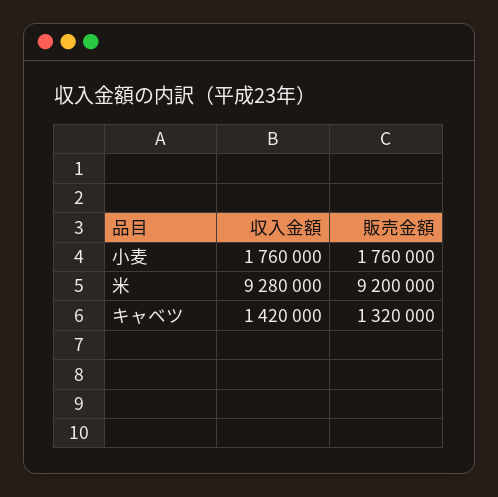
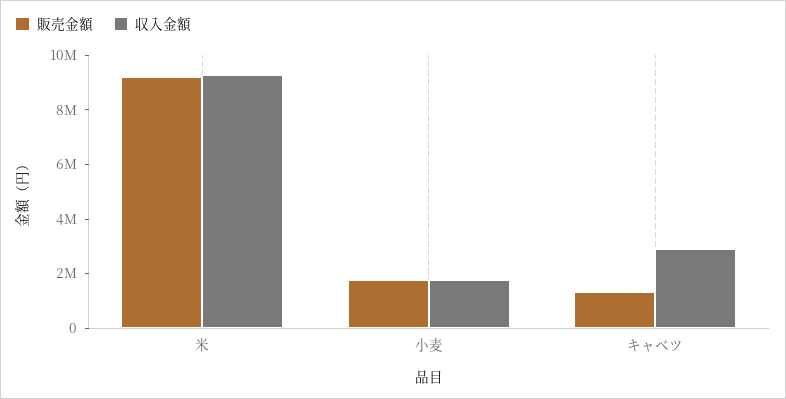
収入金額, キャベツ: 1420000 -> 3000000

